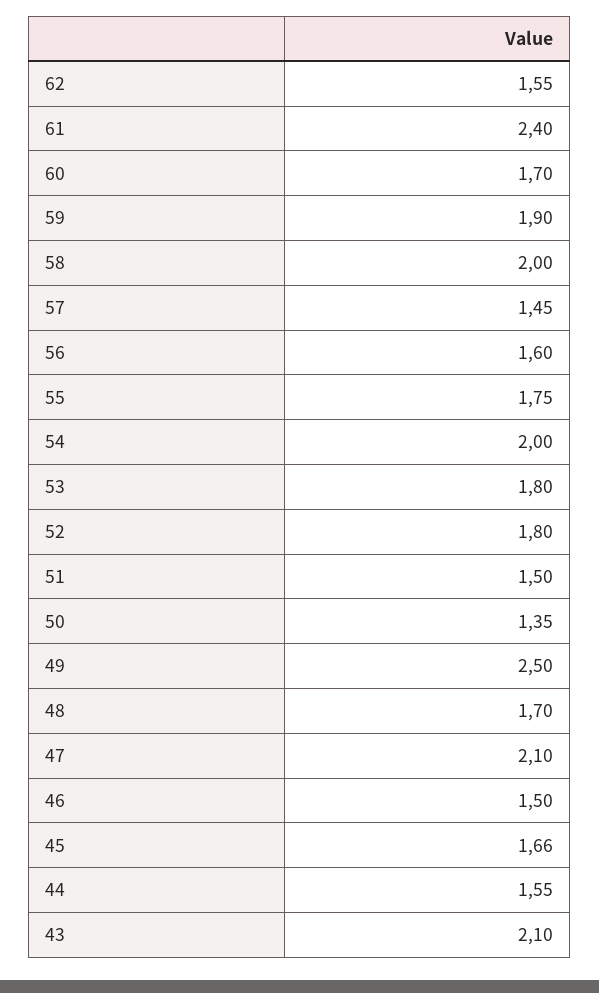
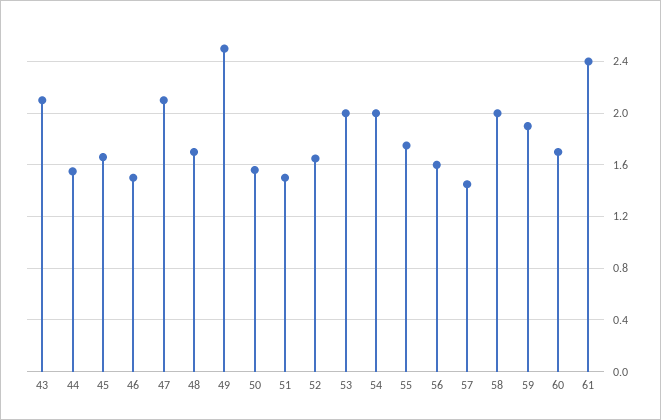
62: 1.55 -> none
53: 1.8 -> 2
52: 1.8 -> 1.65
50: 1.35 -> 1.55

